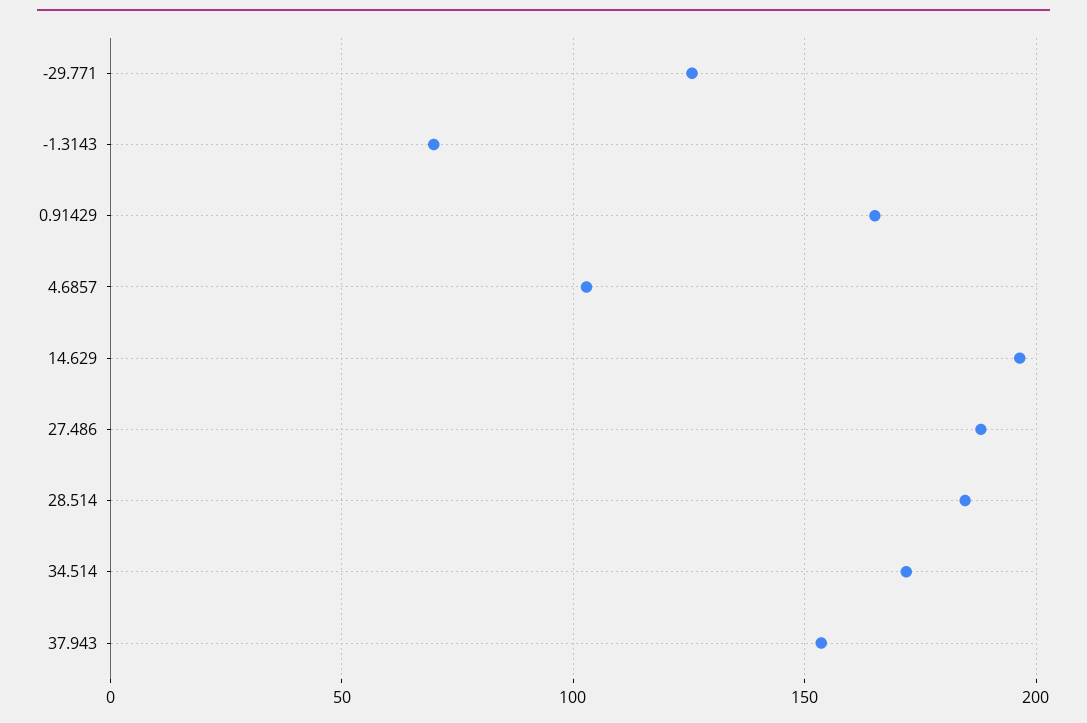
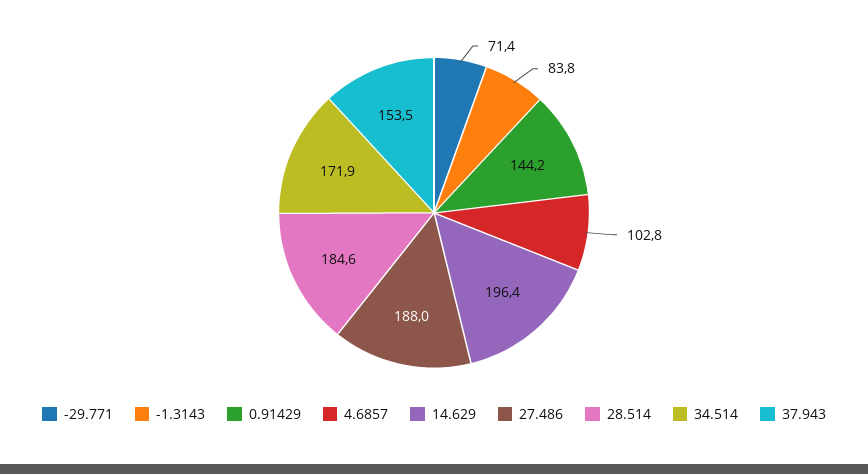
-29.771: 125 -> 71.4
-1.3143: 70 -> 83.8
0.91429: 165 -> 144.2

